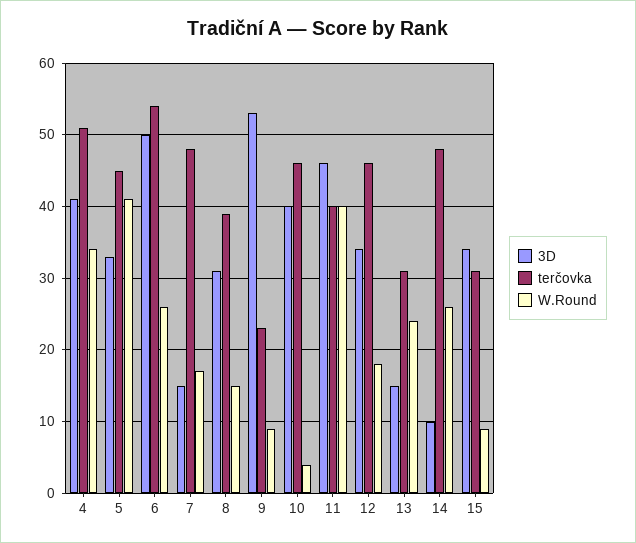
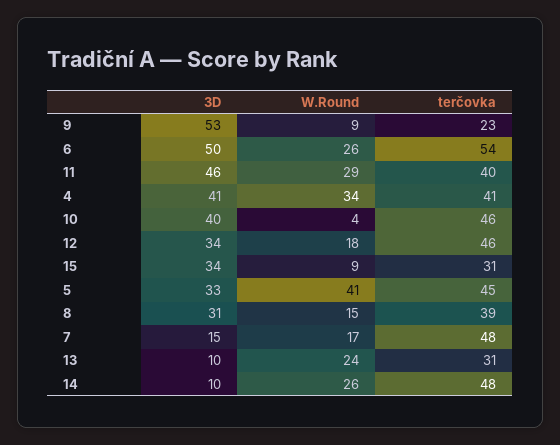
terčovka, 4: 51 -> 41
W.Round, 11: 40 -> 29
3D, 13: 15 -> 10

